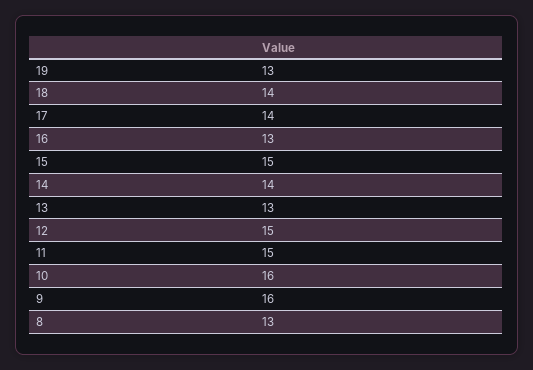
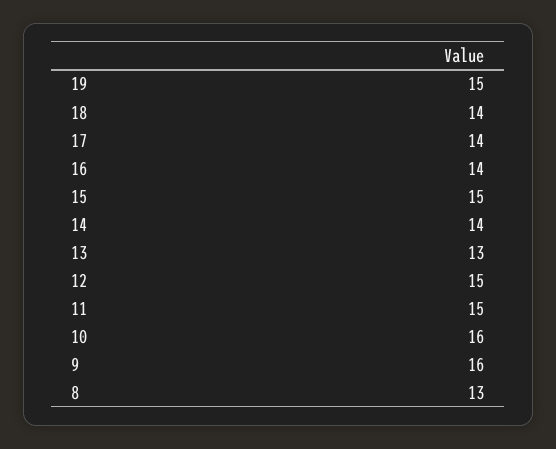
19: 13 -> 15
16: 13 -> 14

